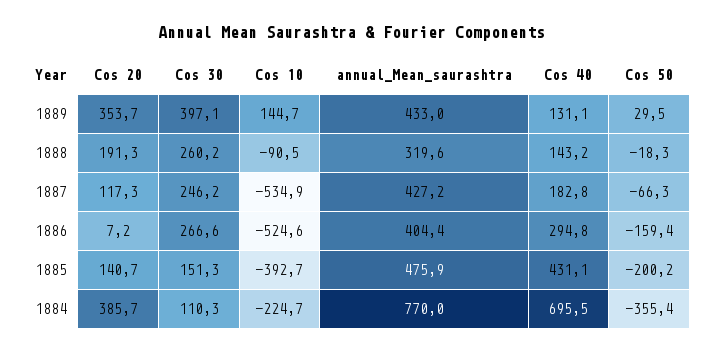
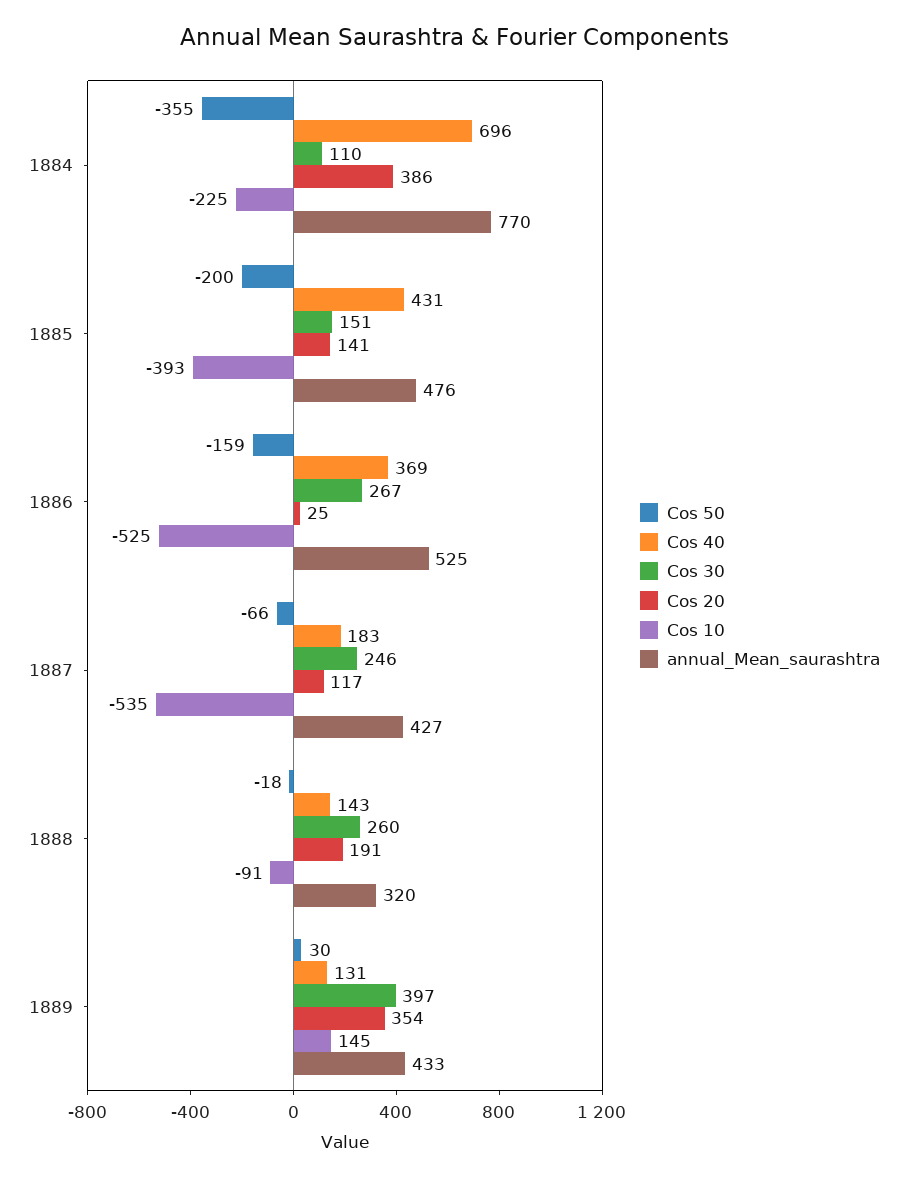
Cos 20, 1886: 7.2 -> 25
annual_Mean_saurashtra, 1886: 404.4 -> 525
Cos 40, 1886: 294.8 -> 369

